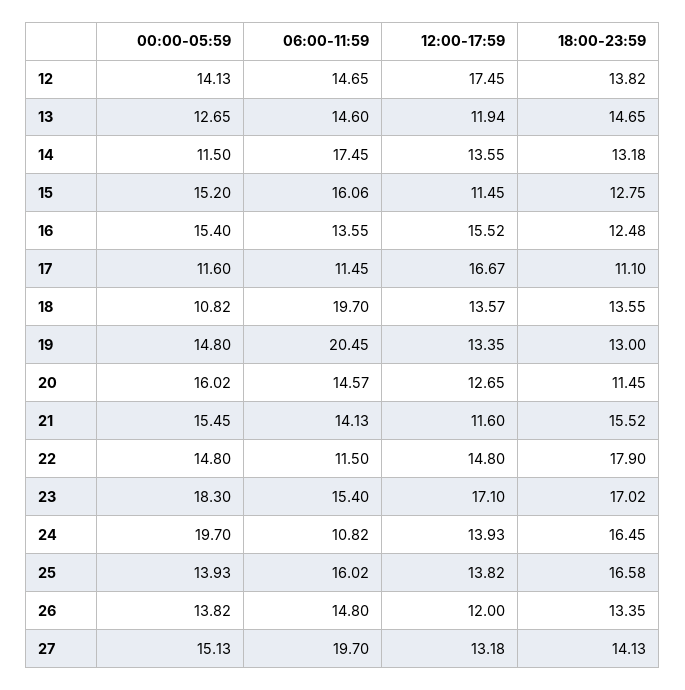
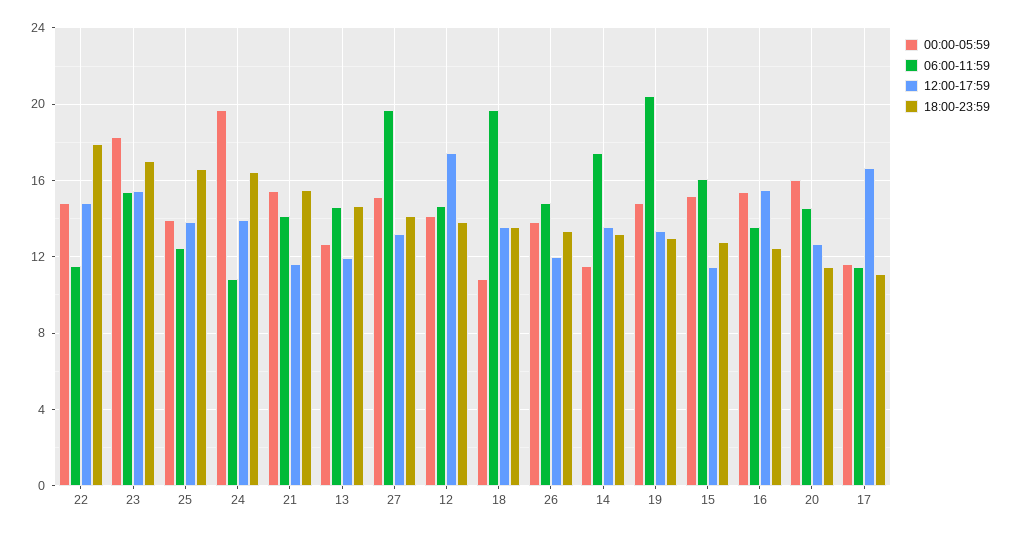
12:00-17:59, 23: 17.1 -> 15.5
06:00-11:59, 25: 16.02 -> 12.5

